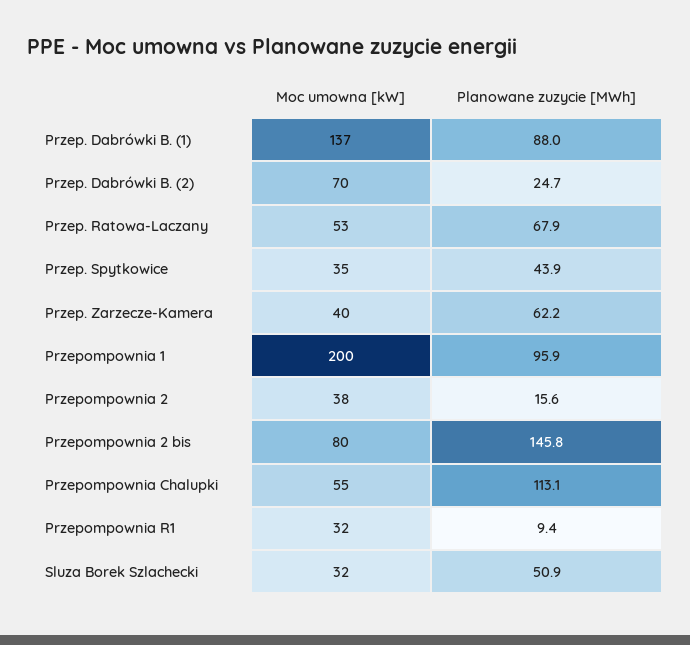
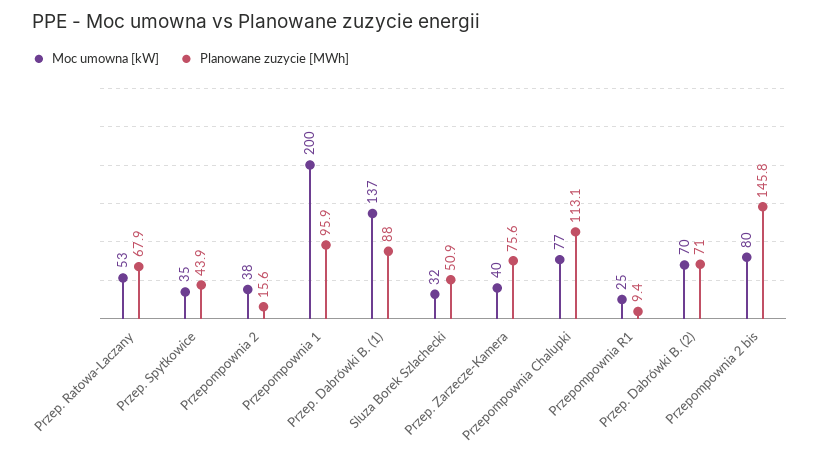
Planowane zuzycie [MWh], Przep. Dabrówki B. (2): 24.7 -> 71
Planowane zuzycie [MWh], Przep. Zarzecze-Kamera: 62.2 -> 75.6
Moc umowna [kW], Przepompownia Chalupki: 55 -> 77
Moc umowna [kW], Przepompownia R1: 32 -> 25

